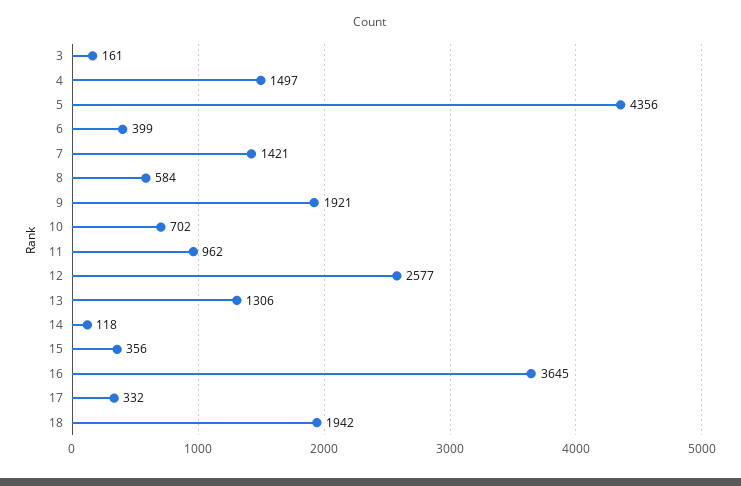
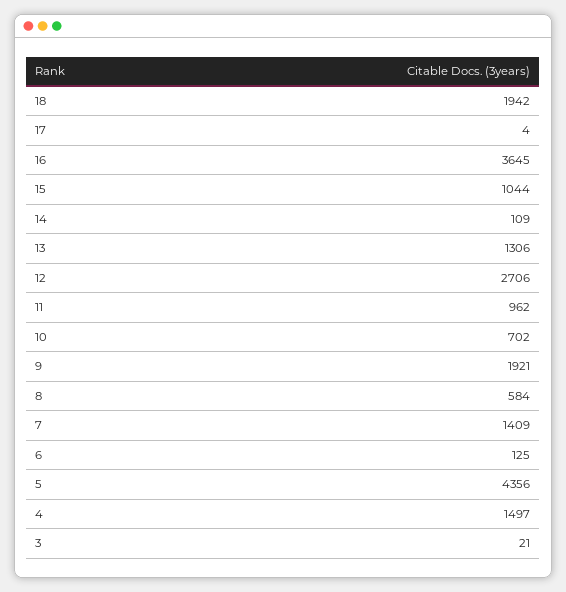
3: 161 -> 21
6: 399 -> 125
7: 1421 -> 1409
12: 2577 -> 2706
14: 118 -> 109
15: 356 -> 1044
17: 332 -> 4

